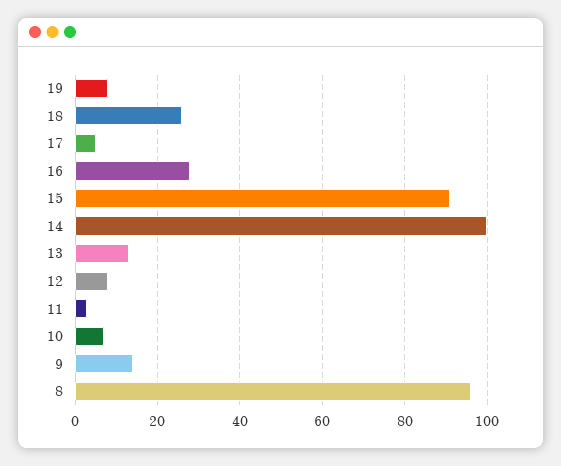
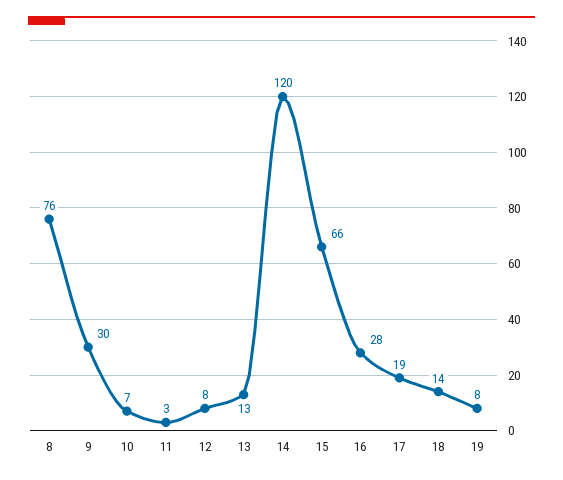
18: 25 -> 14
17: 5 -> 19
15: 90 -> 66
14: 100 -> 120
9: 15 -> 30
8: 95 -> 76

